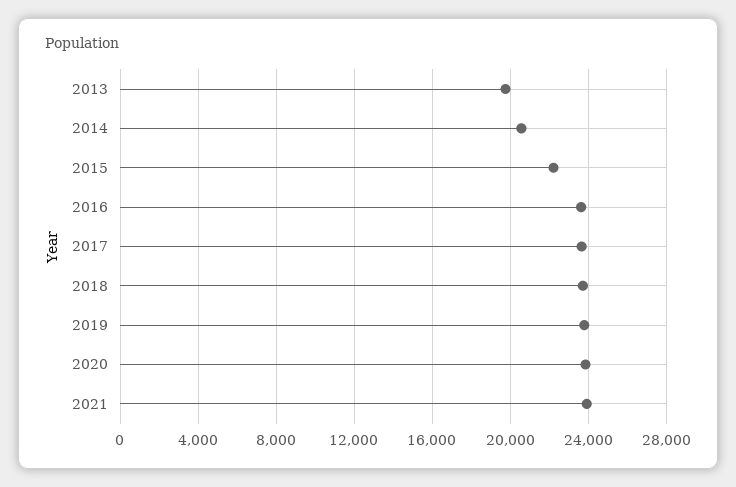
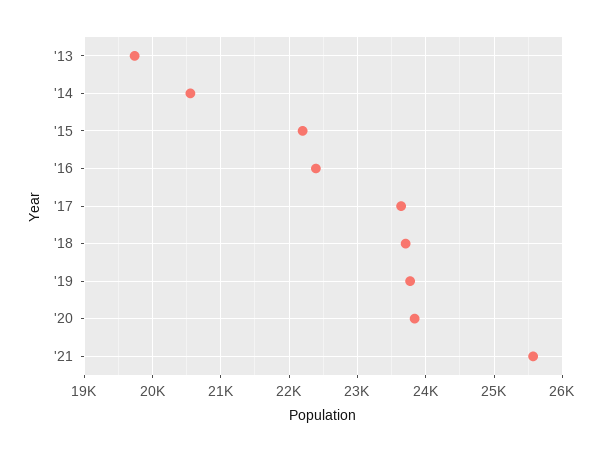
2016: 23500 -> 22400
2021: 24000 -> 25600

